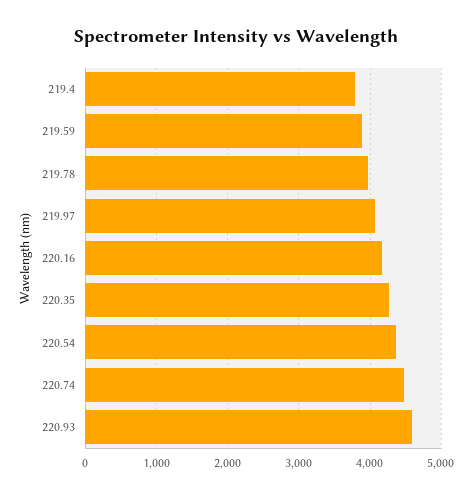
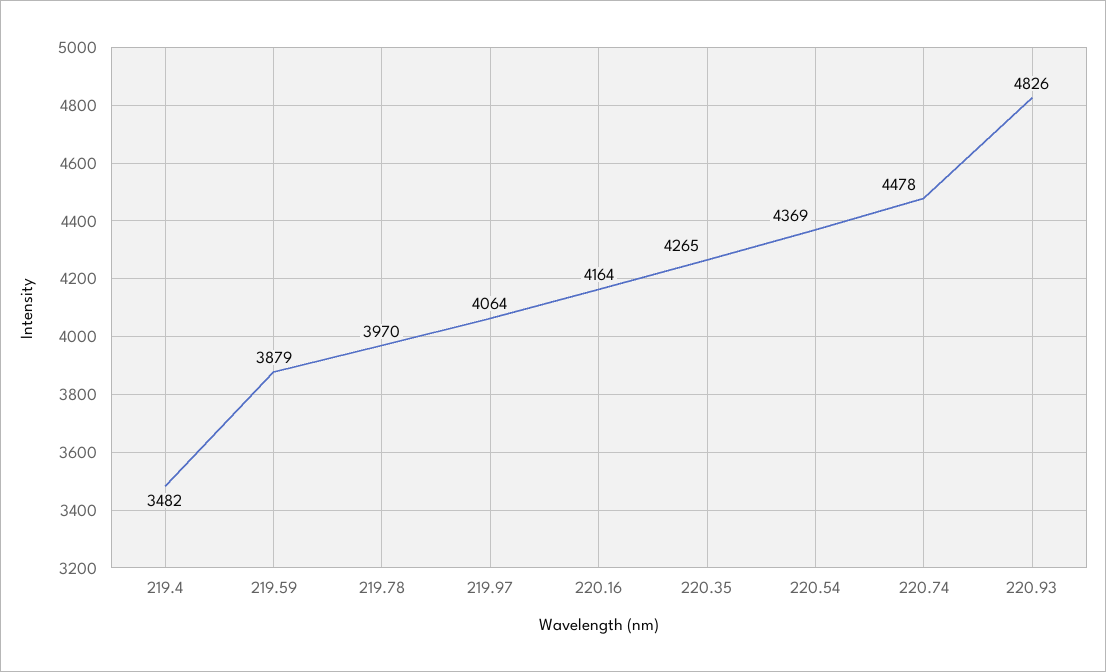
219.4: 3800 -> 3482
220.93: 4600 -> 4826

